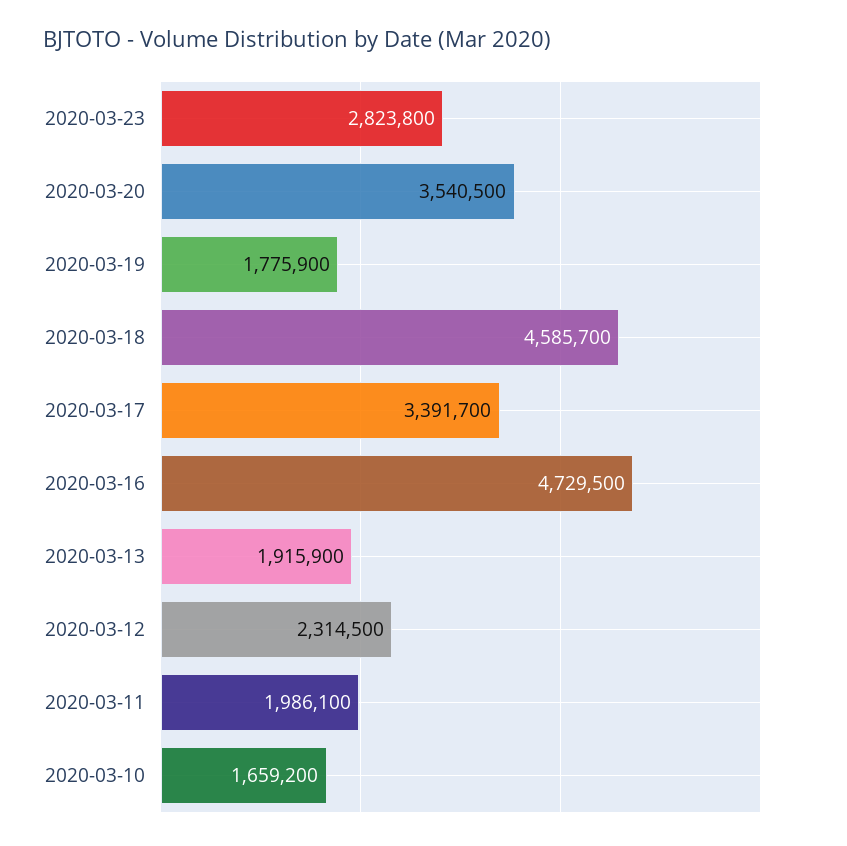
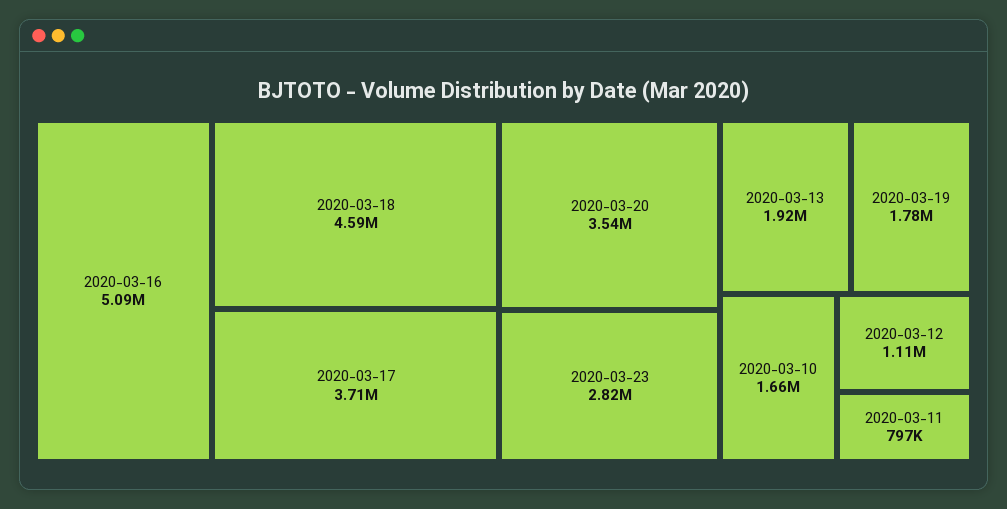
2020-03-17: 3391700 -> 3710000
2020-03-16: 4729500 -> 5090000
2020-03-12: 2314500 -> 1110000
2020-03-11: 1986100 -> 797000

